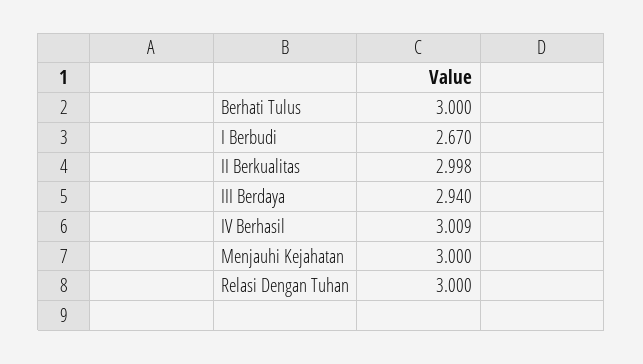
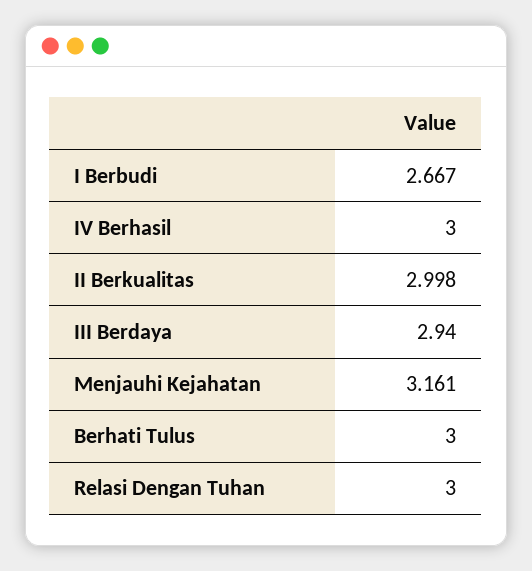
I Berbudi: 2.67 -> 2.667
IV Berhasil: 3.009 -> 3
Menjauhi Kejahatan: 3 -> 3.161

